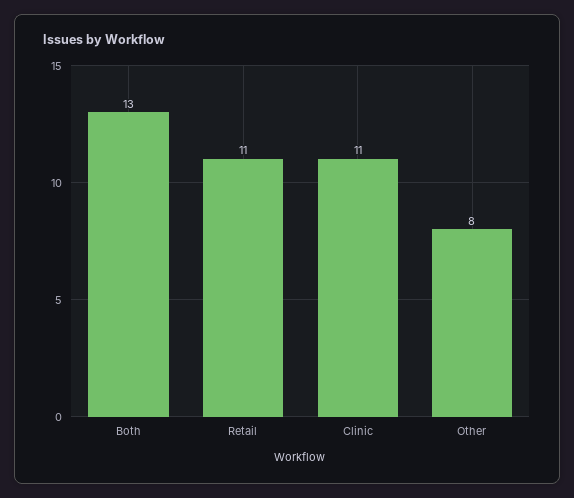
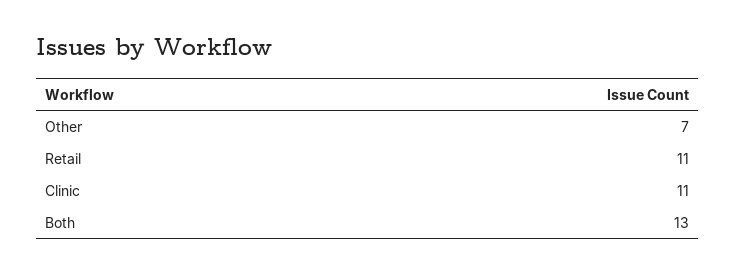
Other: 8 -> 7

